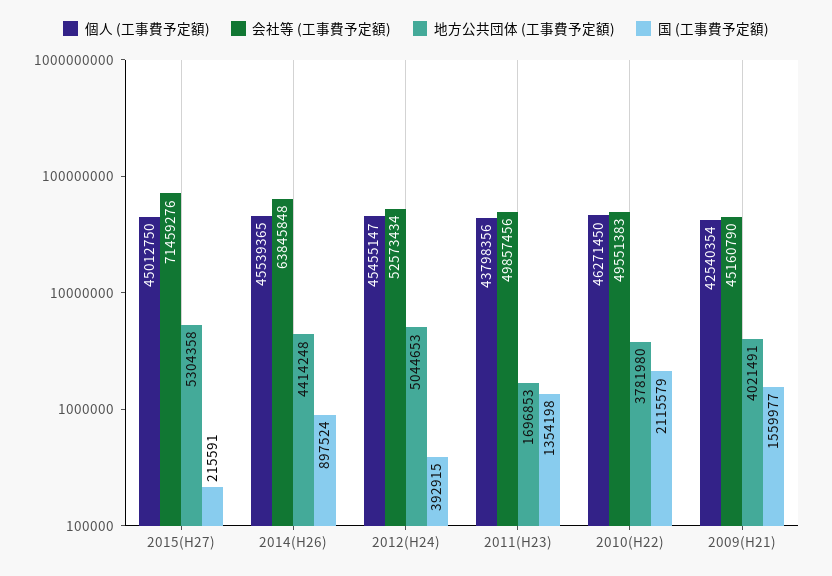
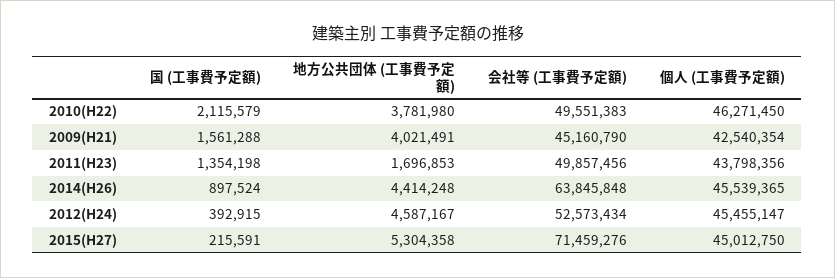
地方公共団体 (工事費予定額), 2012(H24): 5044653 -> 4587167
国 (工事費予定額), 2009(H21): 1559977 -> 1561288

